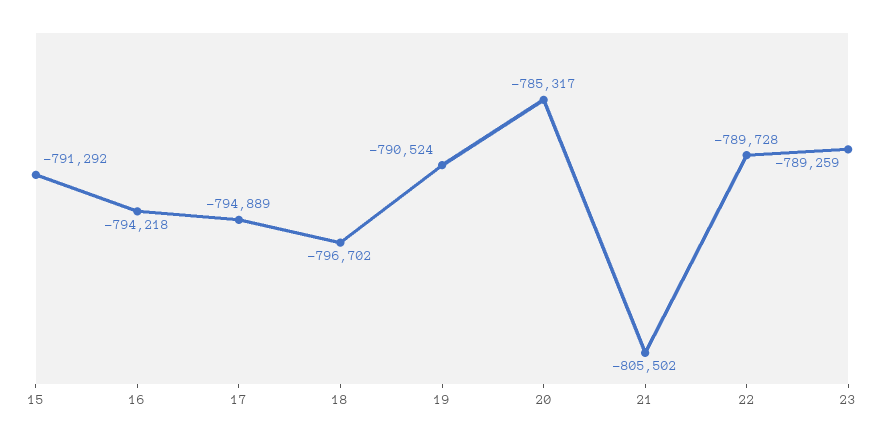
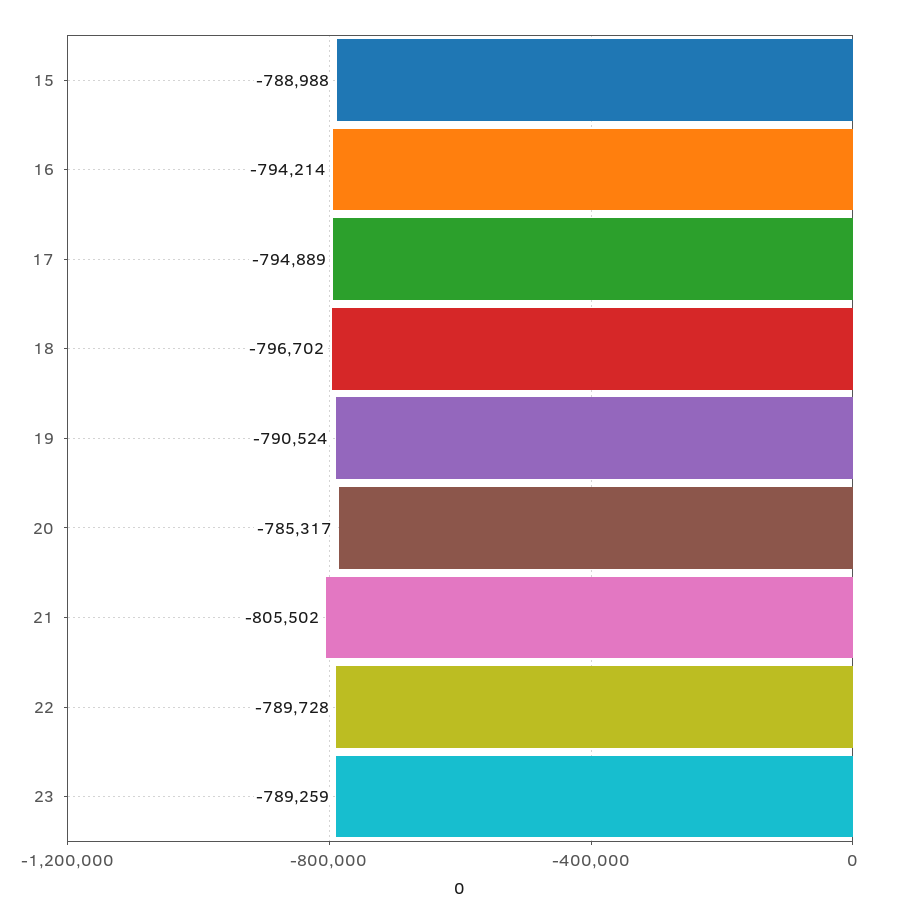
15: -791292 -> -788988
16: -794218 -> -794214

